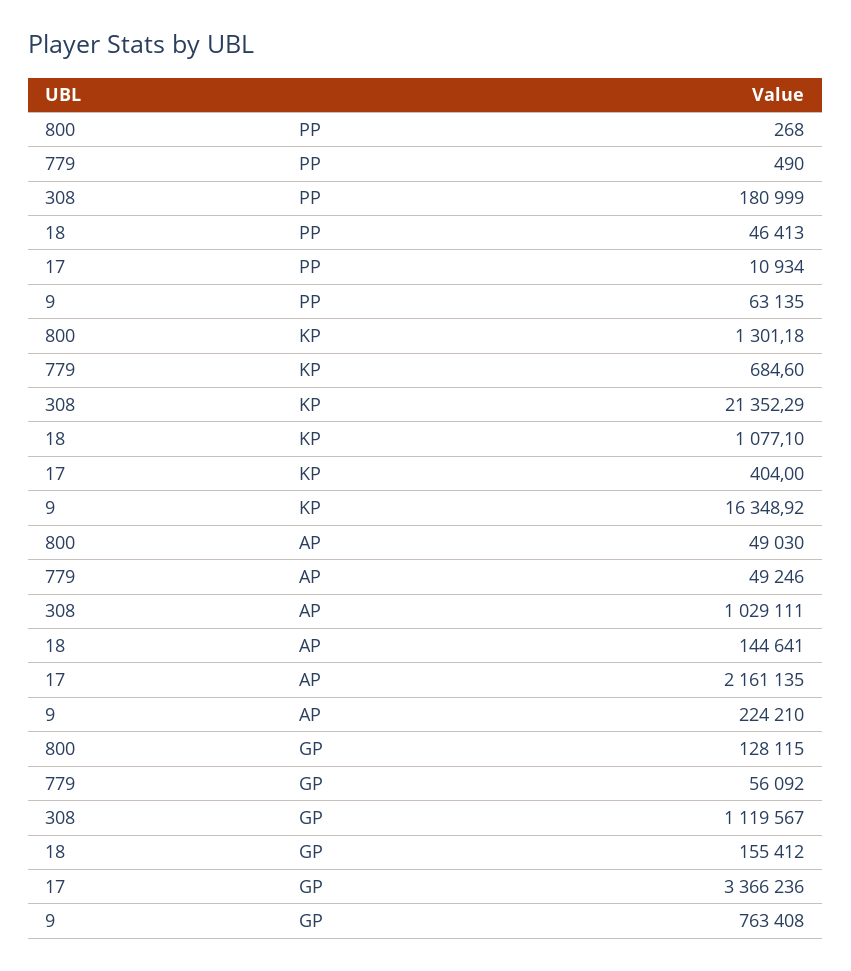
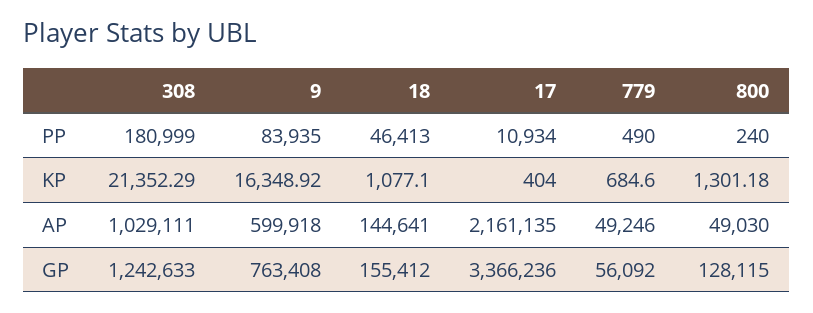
800, PP: 268 -> 240
9, PP: 63135 -> 83935
9, AP: 224210 -> 599918
308, GP: 1119567 -> 1242633

